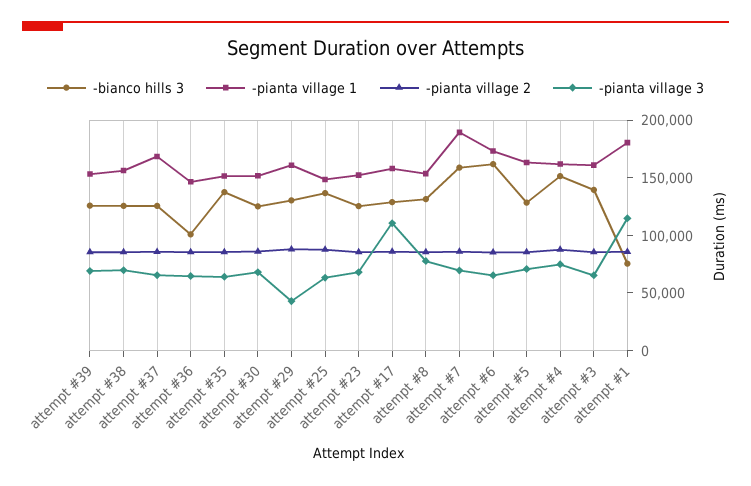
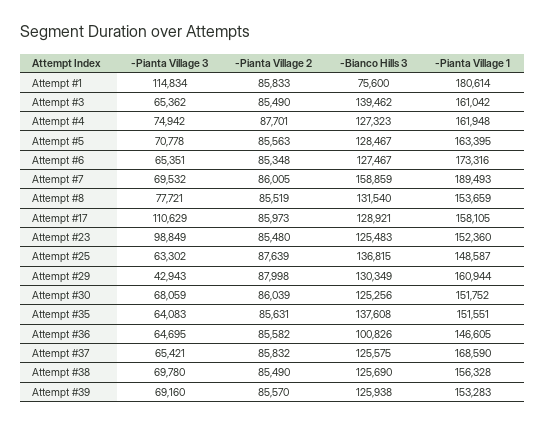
-pianta village 3, attempt #23: 70000 -> 98849
-bianco hills 3, attempt #6: 160000 -> 127467
-bianco hills 3, attempt #4: 150000 -> 127323

